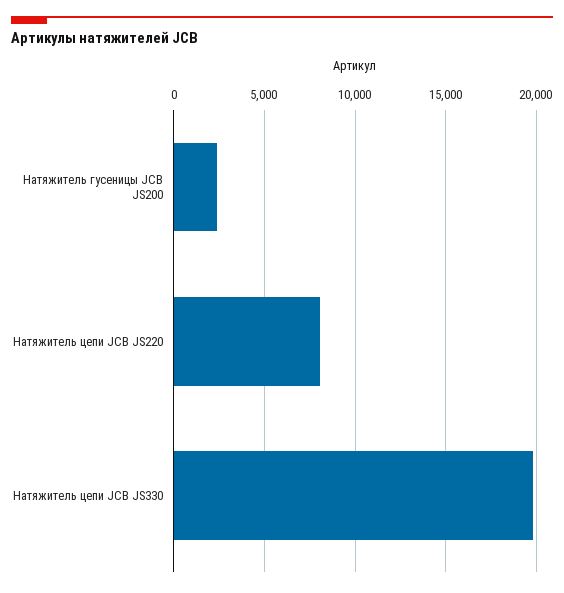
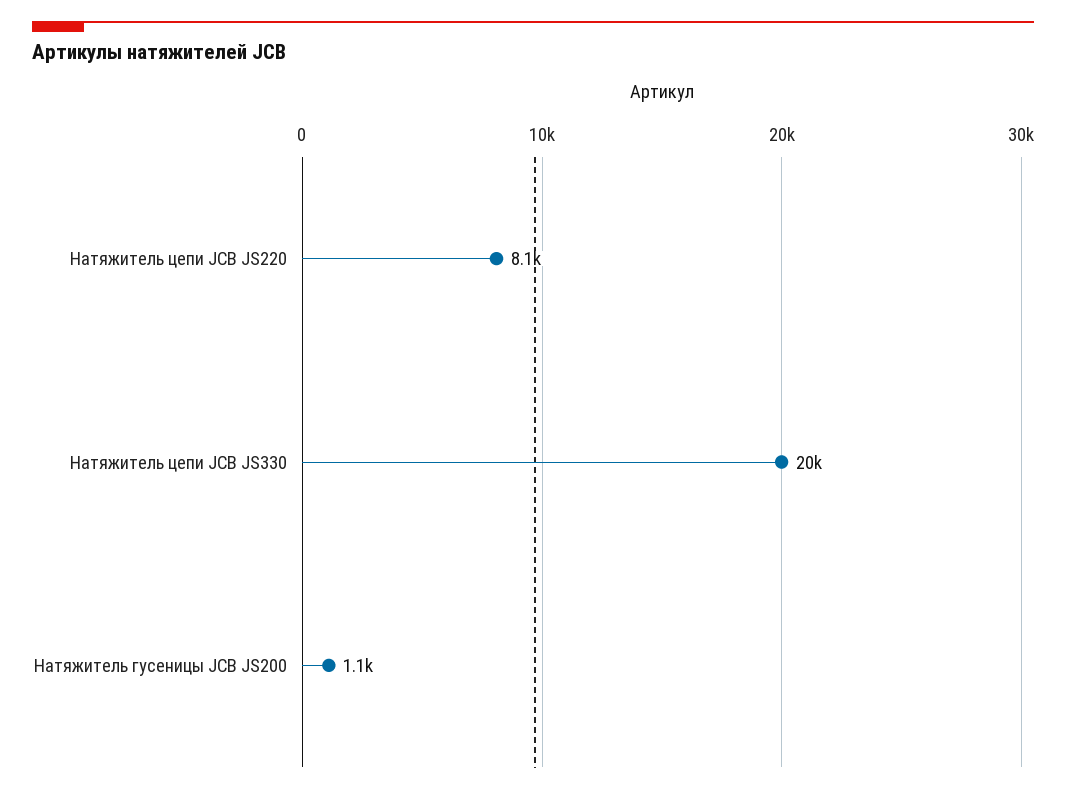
Натяжитель гусеницы JCB JS200: 2500 -> 1100

